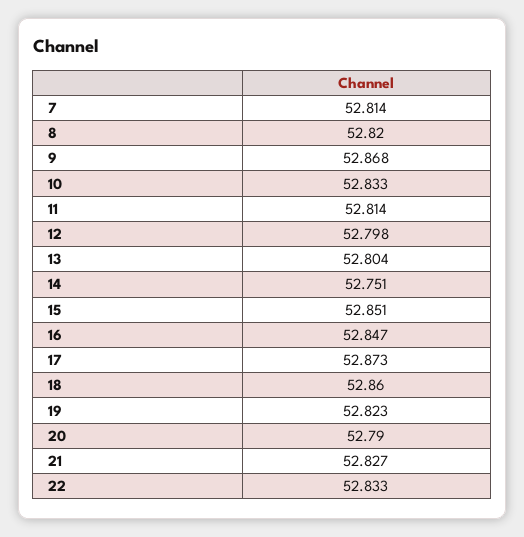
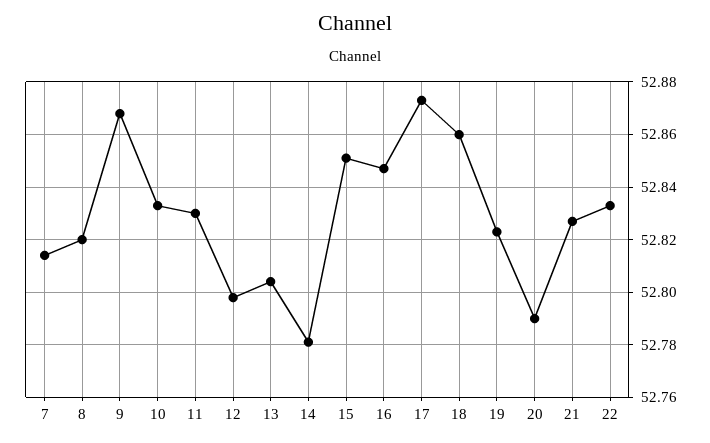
11: 52.814 -> 52.83
14: 52.751 -> 52.78

